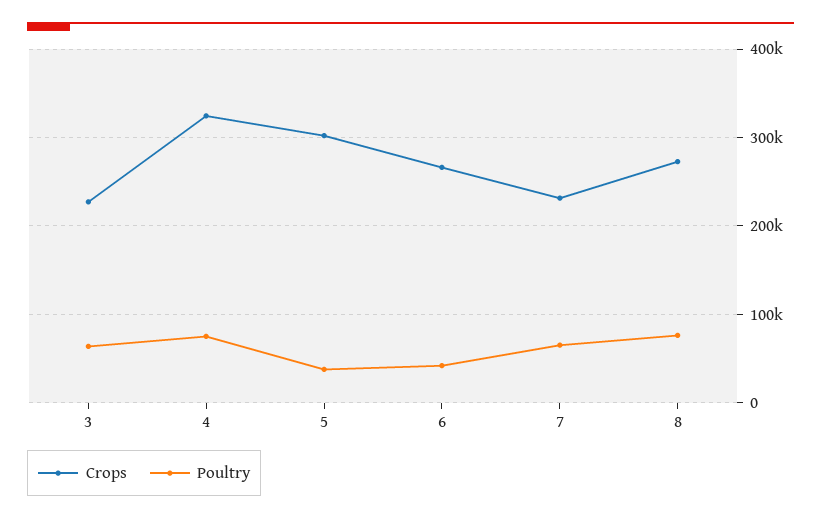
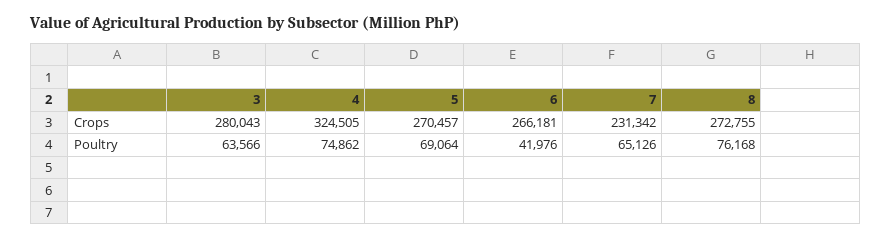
Crops, 3: 230000 -> 280043
Crops, 5: 300000 -> 270457
Poultry, 5: 40000 -> 69064

